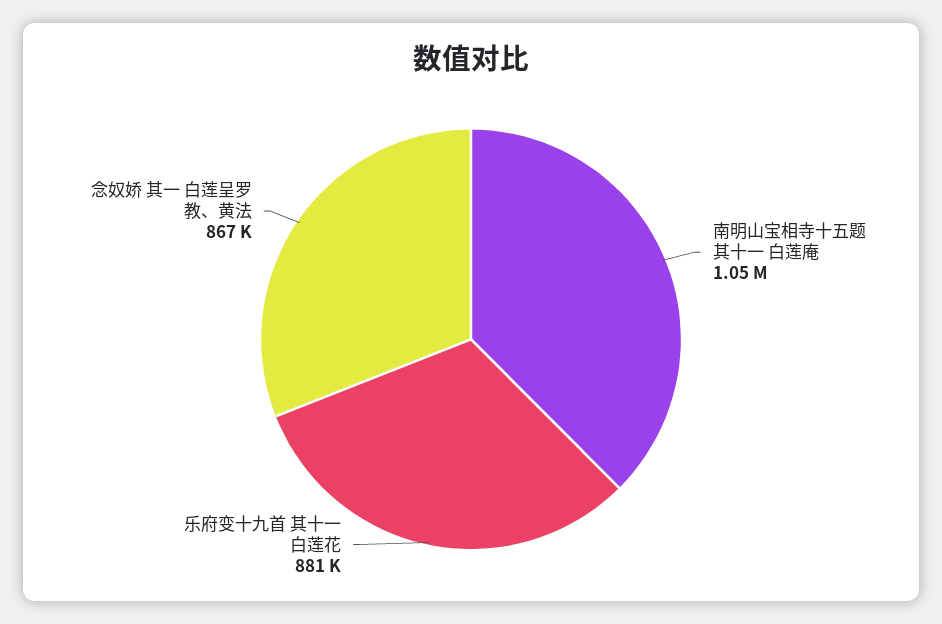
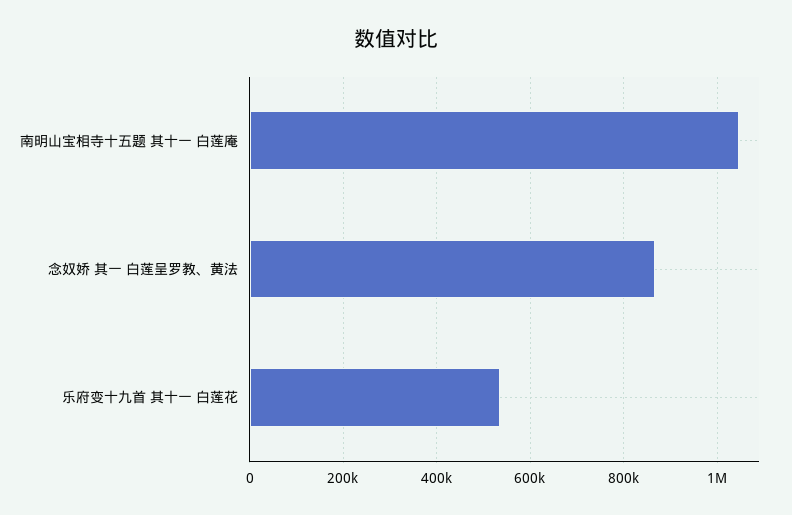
乐府变十九首 其十一 白莲花: 881000 -> 540000

